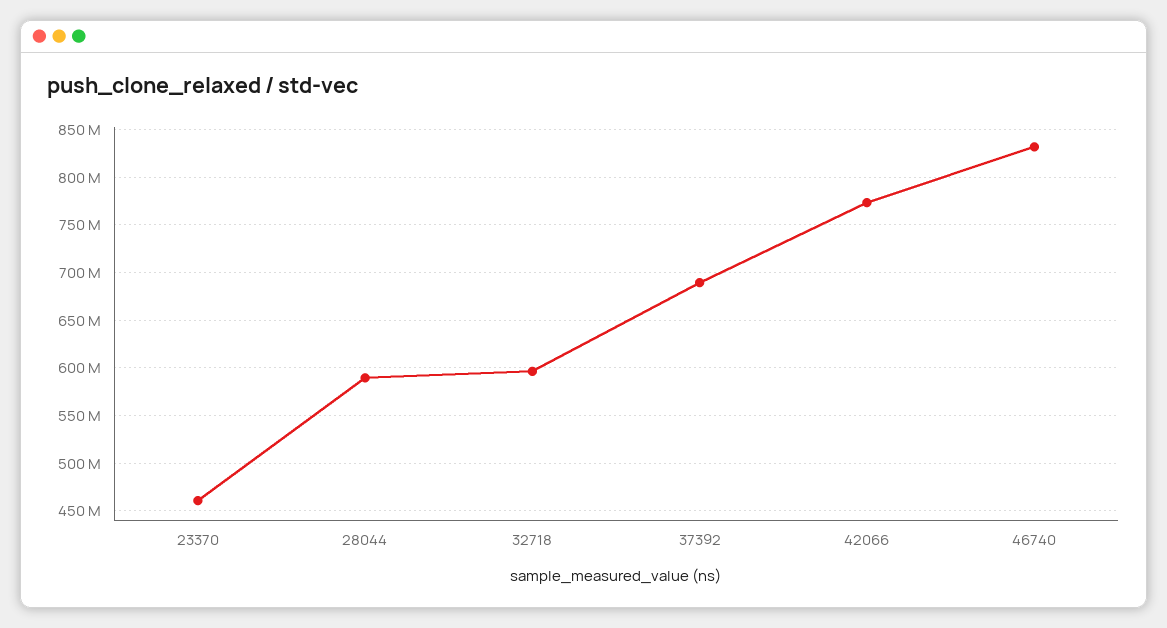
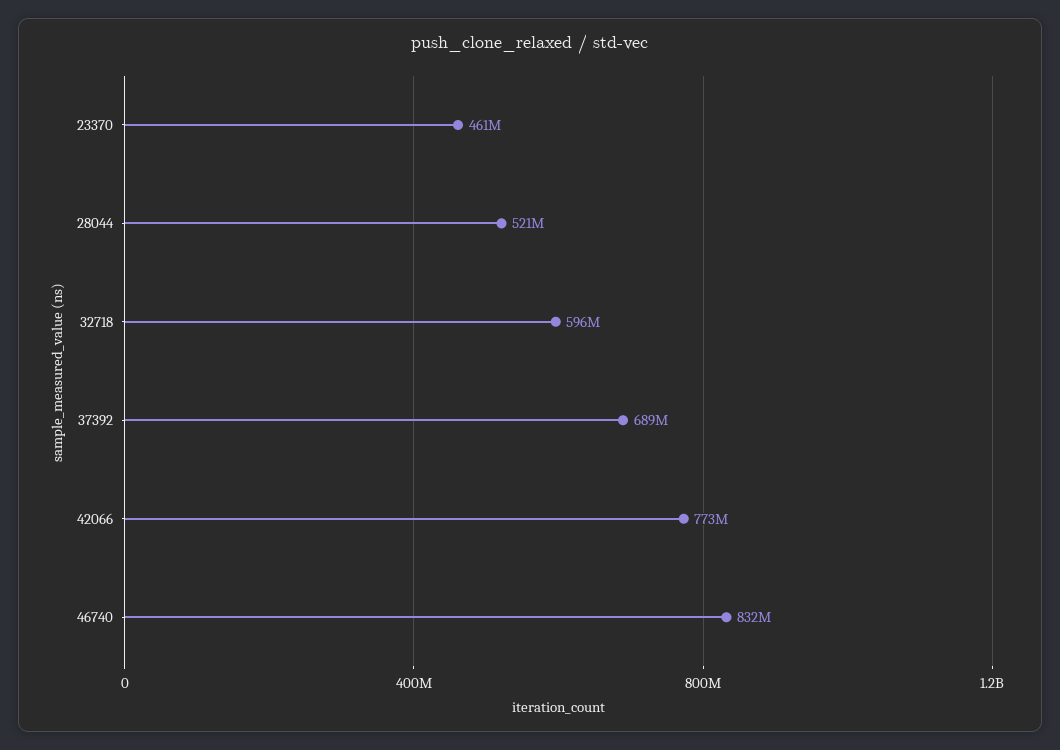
28044: 590000000 -> 521000000

